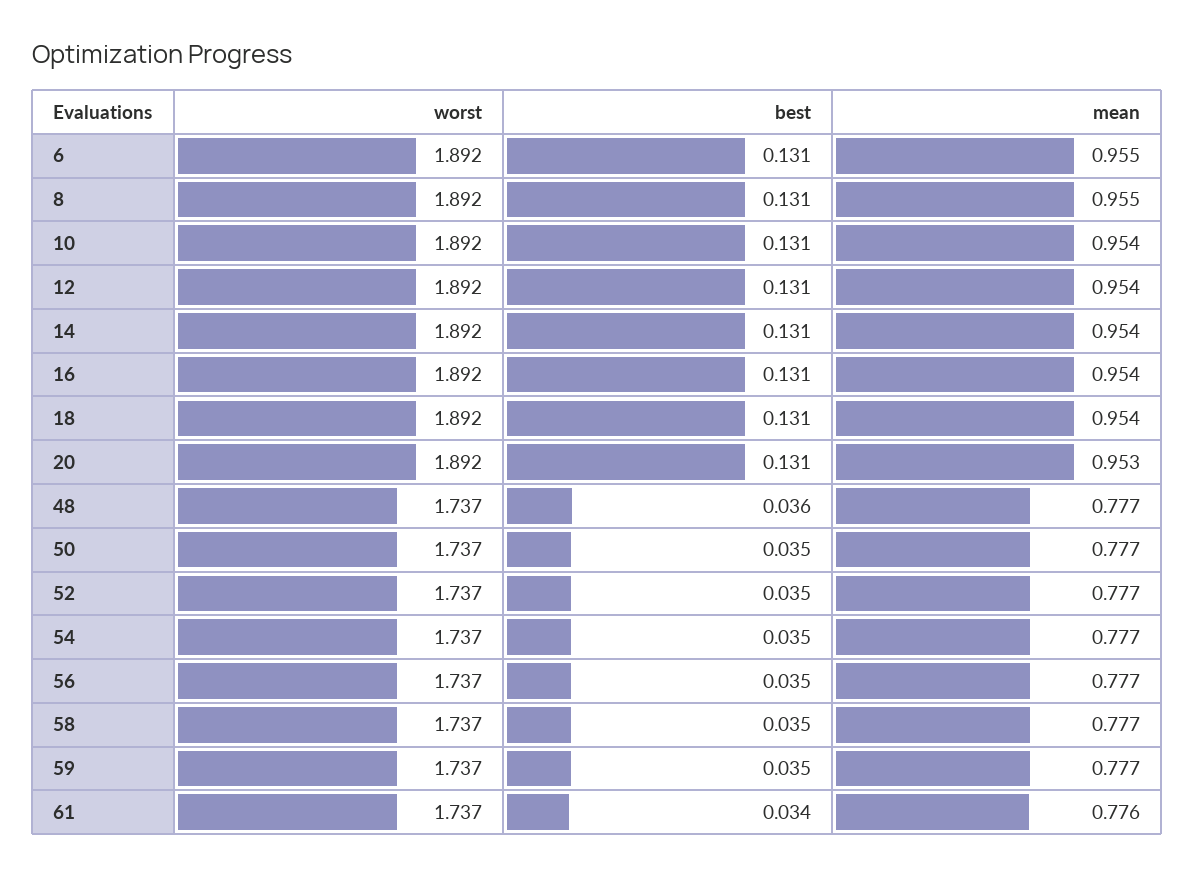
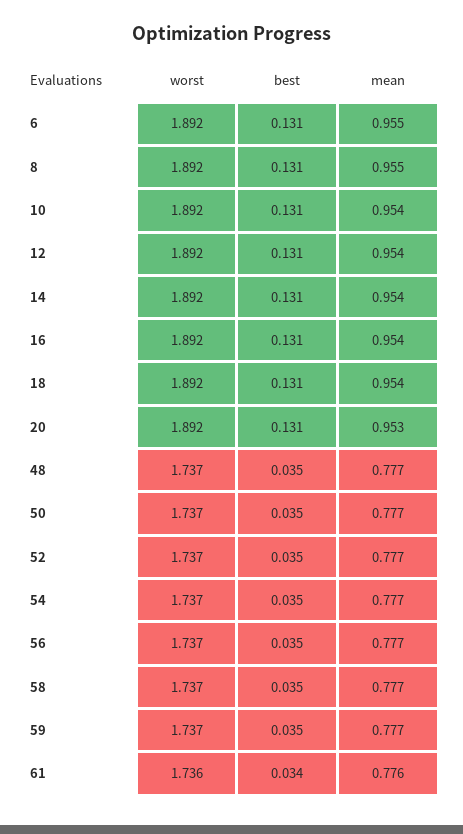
best, 48: 0.036 -> 0.035
worst, 61: 1.737 -> 1.736

